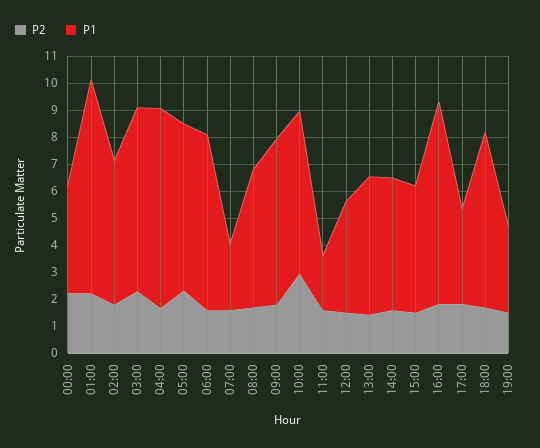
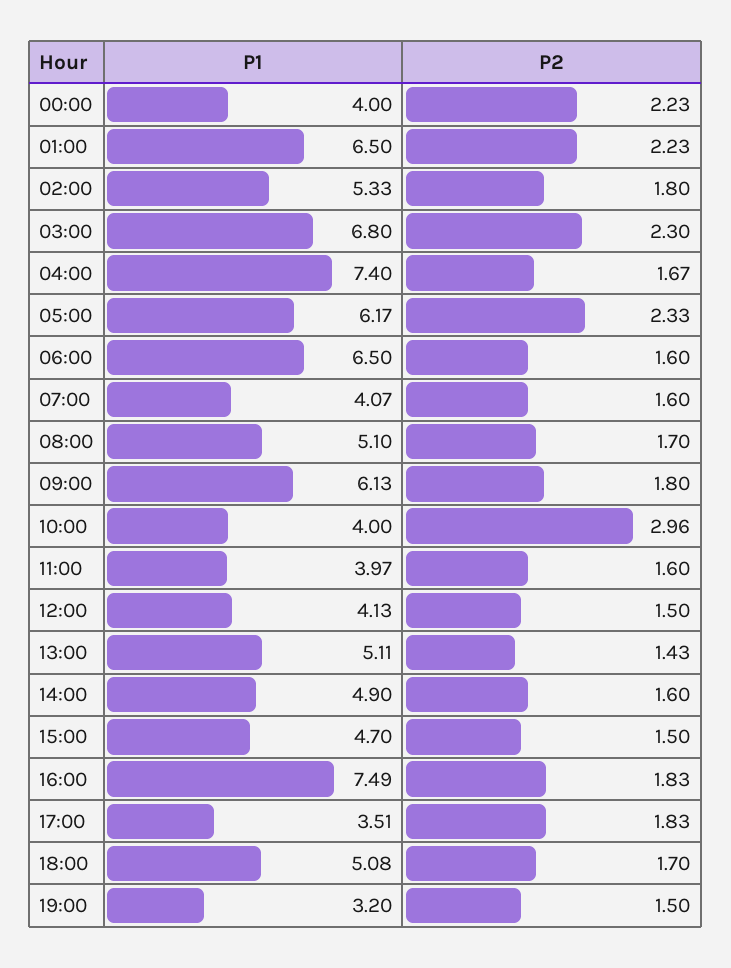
P1, 01:00: 8 -> 6.5
P1, 07:00: 2.5 -> 4.07
P1, 10:00: 6 -> 4
P1, 11:00: 2 -> 3.97
P1, 18:00: 6.5 -> 5.08

